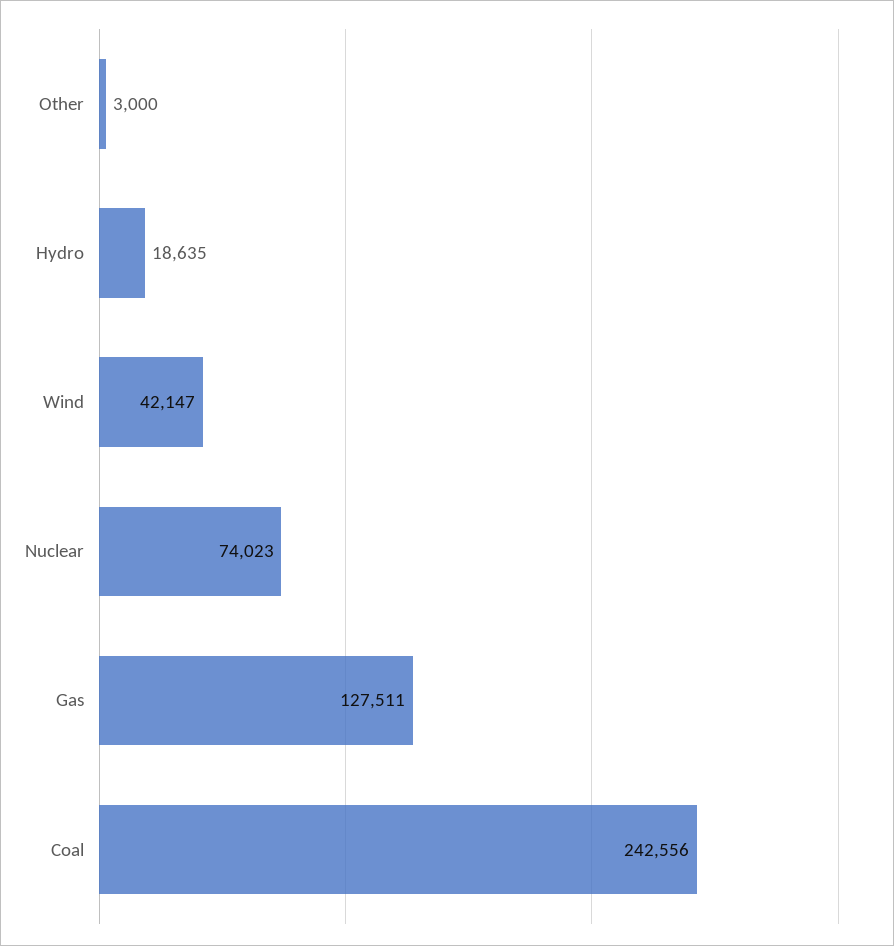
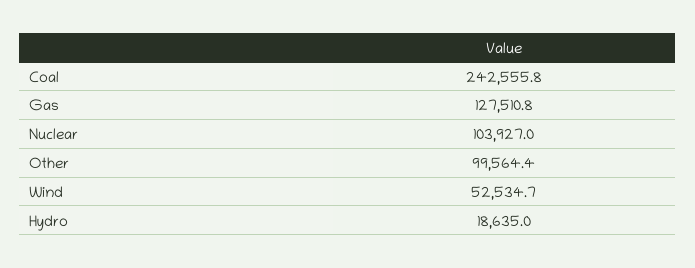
Other: 3000 -> 99564.4
Wind: 42147 -> 52534.7
Nuclear: 74023 -> 103927

